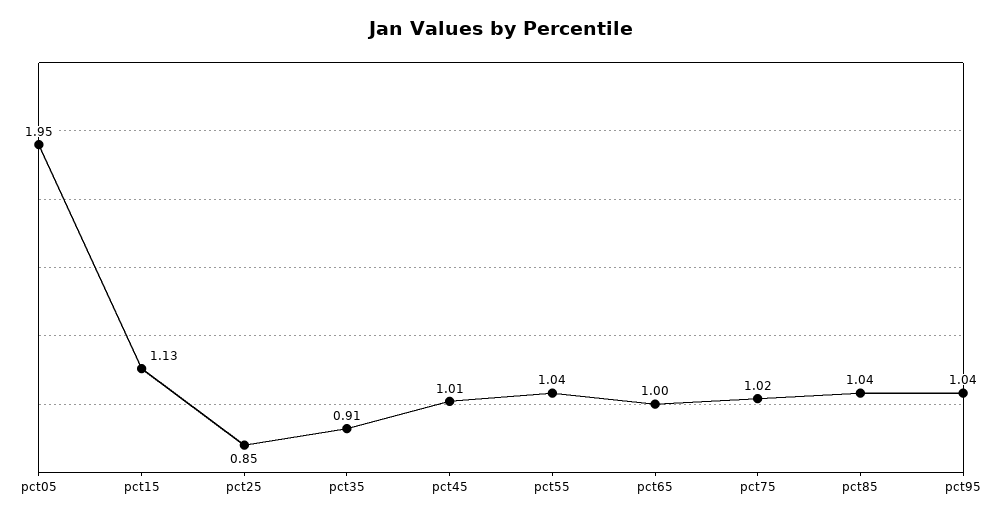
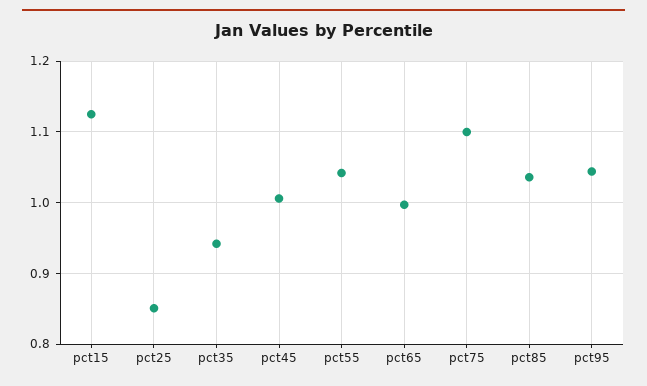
pct05: 1.95 -> none
pct35: 0.91 -> 0.94
pct75: 1.02 -> 1.1

